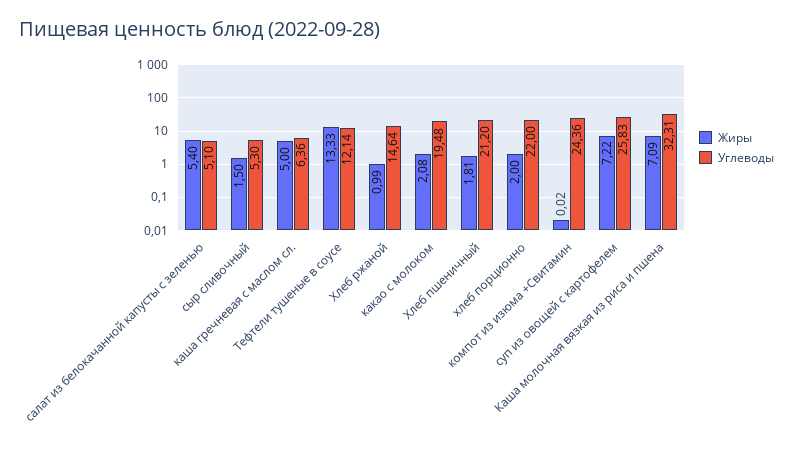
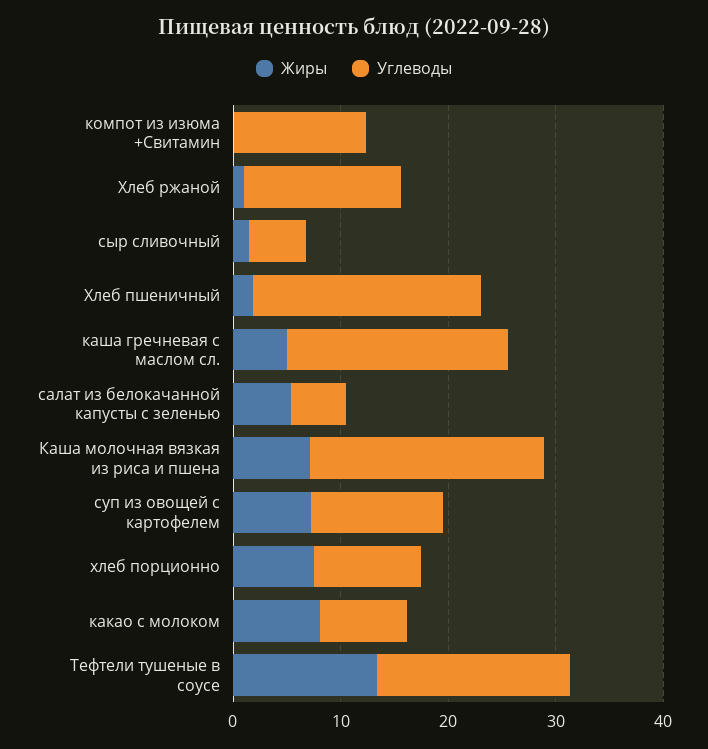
Углеводы, каша гречневая с маслом сл.: 6.36 -> 20
Углеводы, Тефтели тушеные в соусе: 12.14 -> 18
Жиры, какао с молоком: 2.08 -> 8
Углеводы, какао с молоком: 19.48 -> 8
Жиры, хлеб порционно: 2 -> 8
Углеводы, хлеб порционно: 22 -> 10
Углеводы, компот из изюма +Свитамин: 24.36 -> 12
Углеводы, суп из овощей с картофелем: 25.83 -> 12
Углеводы, Каша молочная вязкая из риса и пшена: 32.31 -> 22

